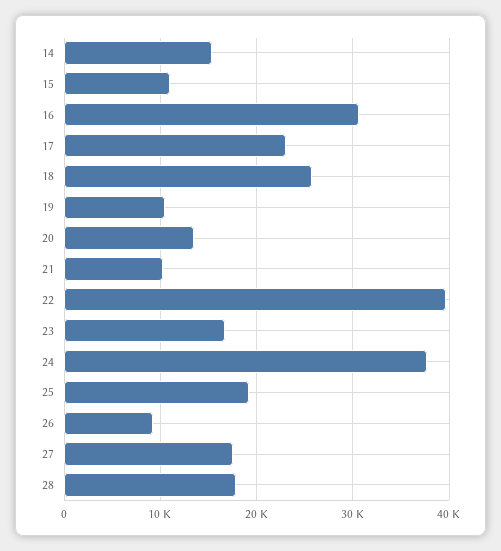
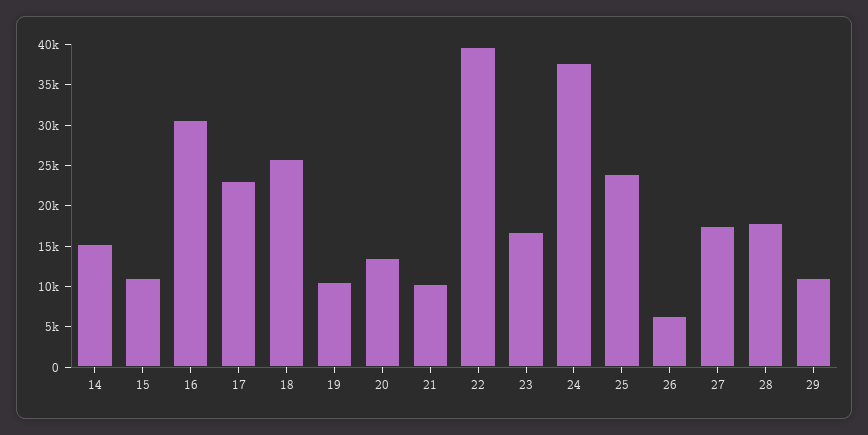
25: 19000 -> 24000
26: 9000 -> 6000
29: none -> 11000

